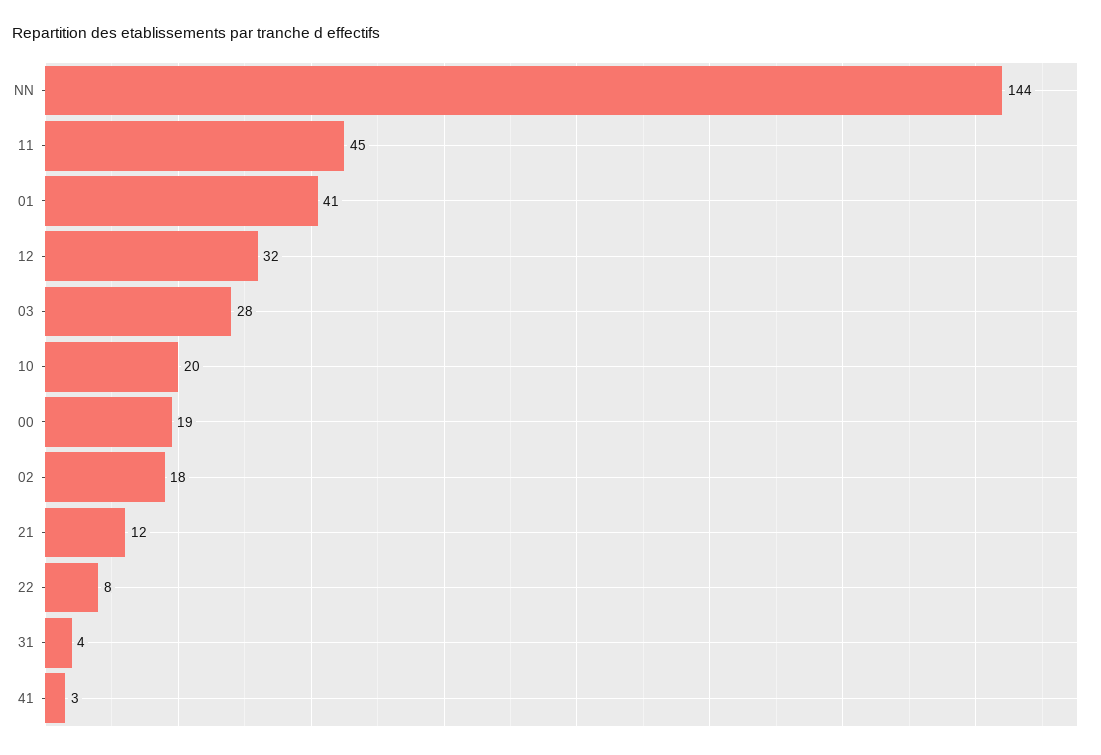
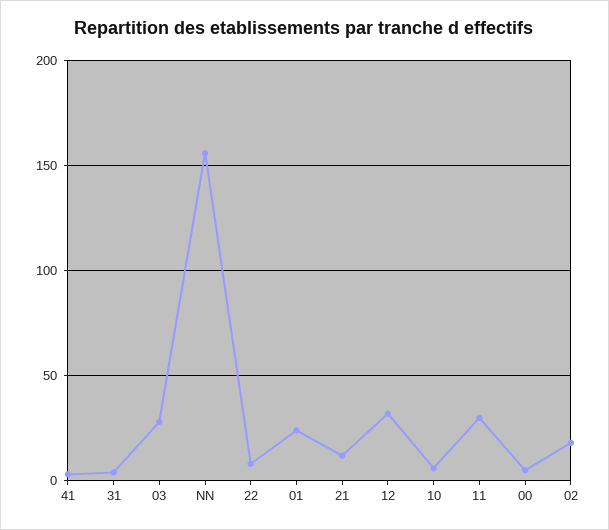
NN: 144 -> 155
11: 45 -> 30
01: 41 -> 25
10: 20 -> 5
00: 19 -> 5

